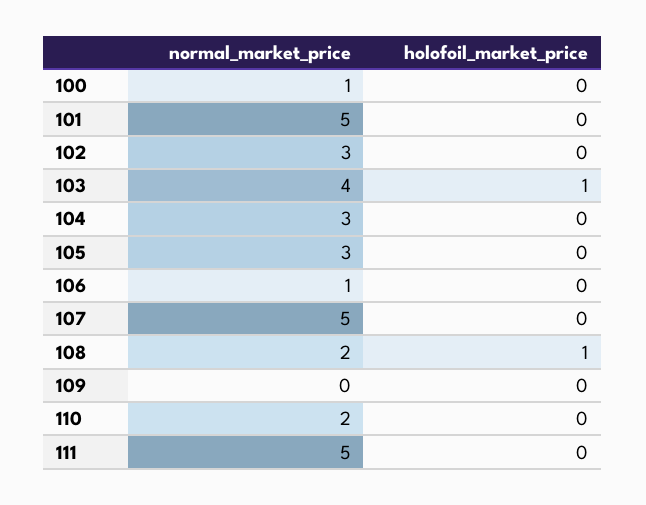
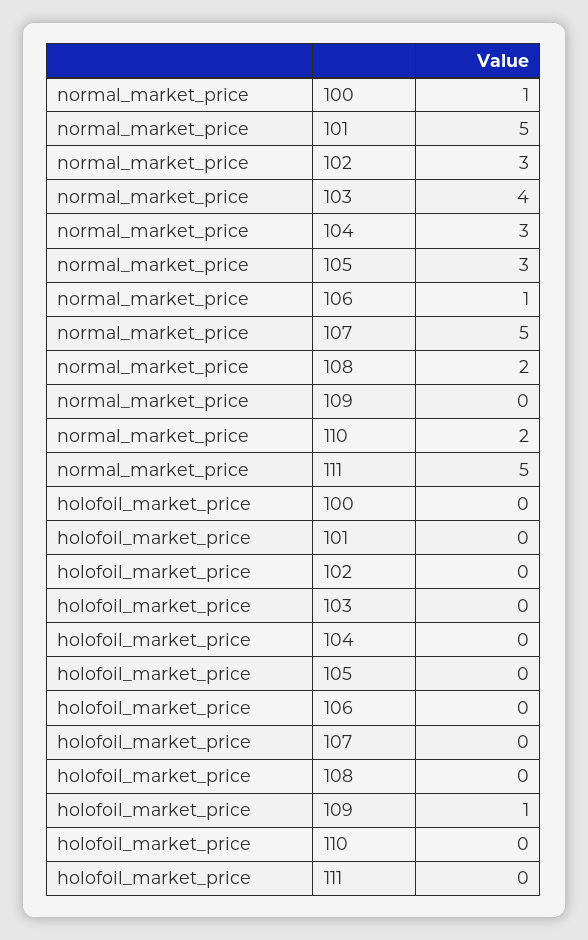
holofoil_market_price, 103: 1 -> 0
holofoil_market_price, 108: 1 -> 0
holofoil_market_price, 109: 0 -> 1

